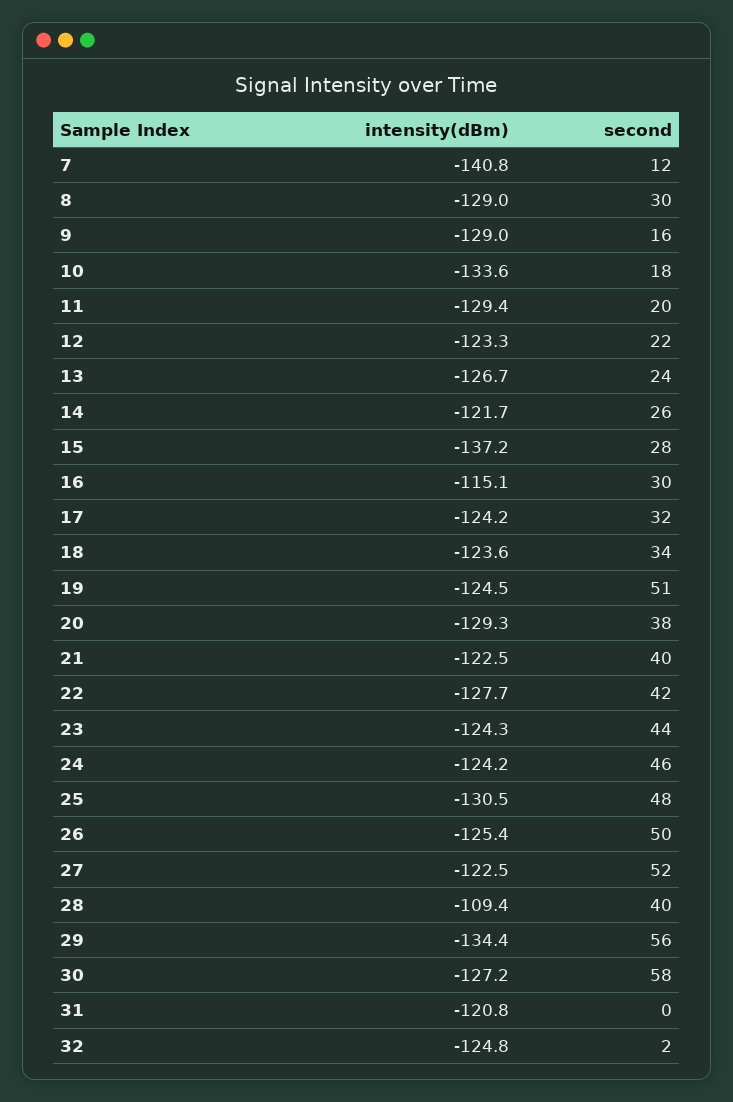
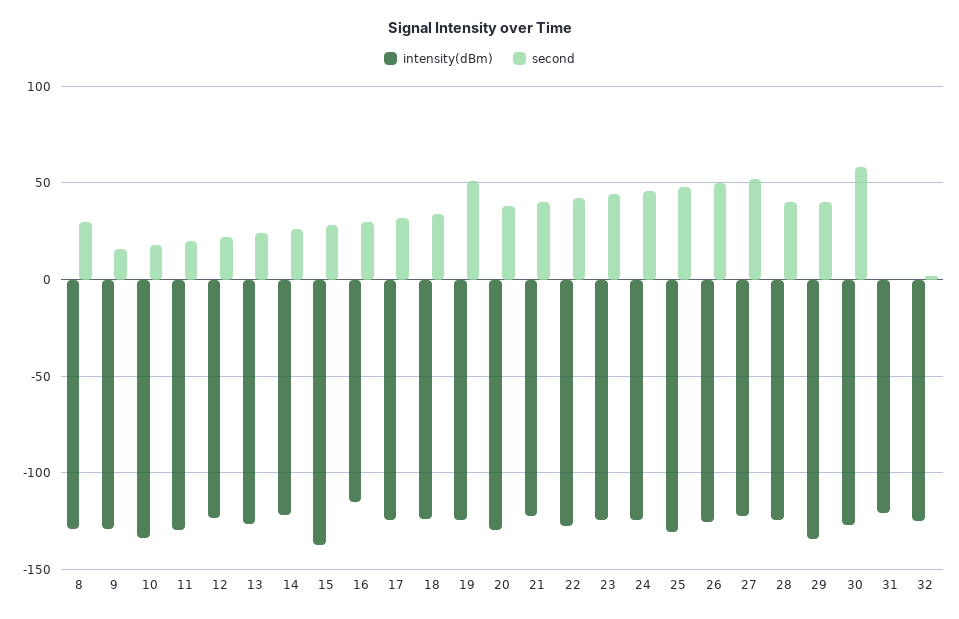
intensity(dBm), 7: -140.8 -> none
second, 7: 12 -> none
intensity(dBm), 28: -109.4 -> -125
second, 29: 56 -> 40

